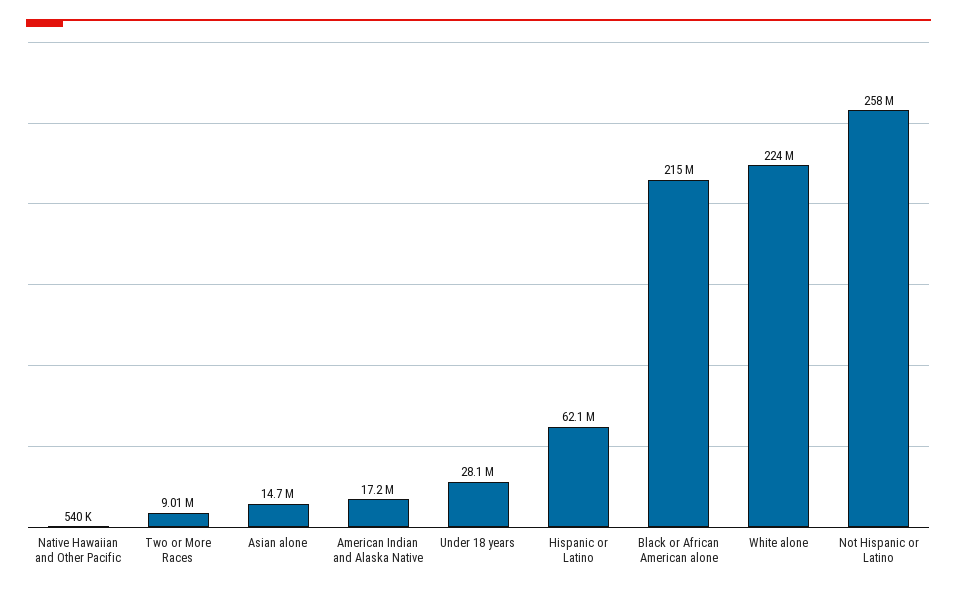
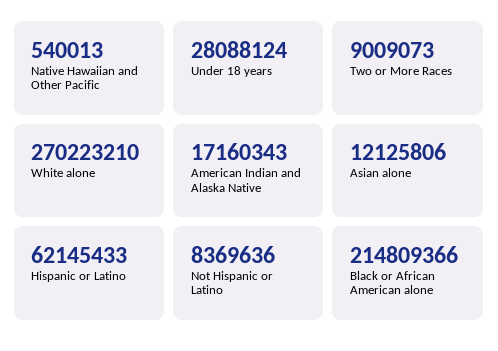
Asian alone: 14700000 -> 12125806
White alone: 224000000 -> 270223210
Not Hispanic or Latino: 258000000 -> 8369636

